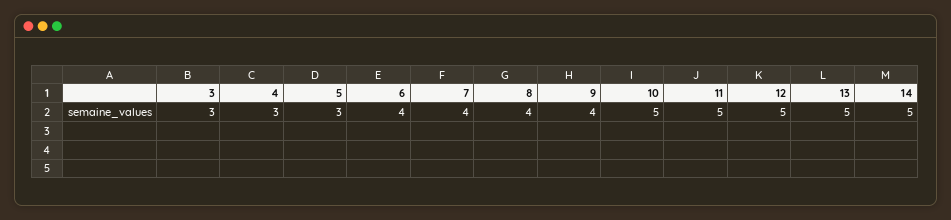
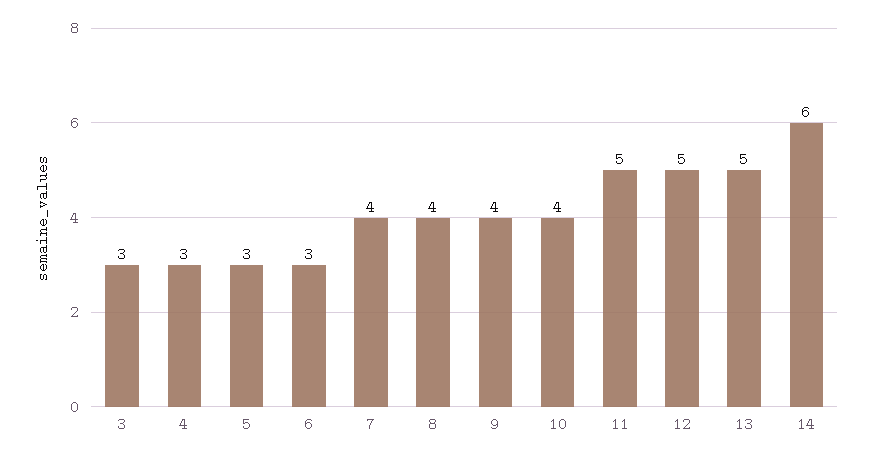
6: 4 -> 3
10: 5 -> 4
14: 5 -> 6

